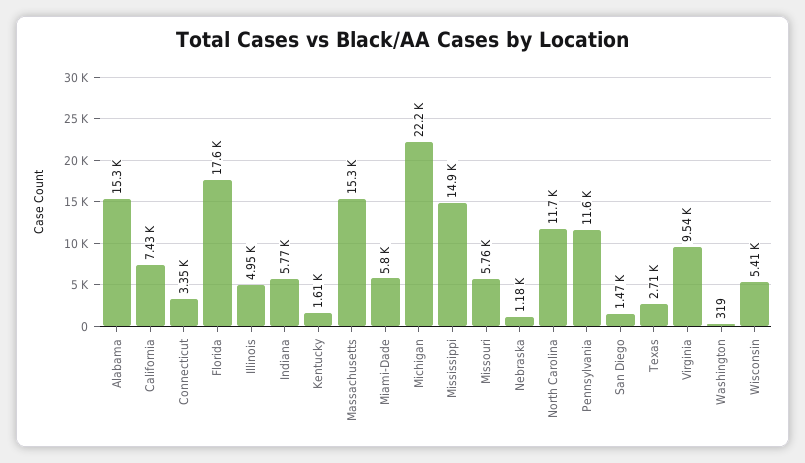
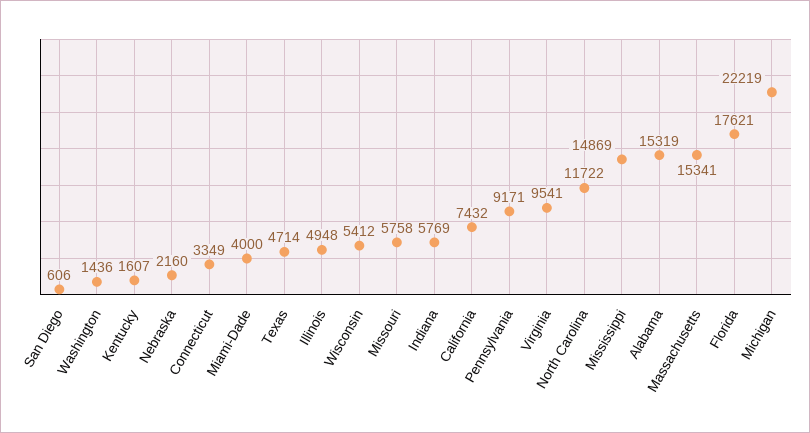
Miami-Dade: 5800 -> 4000
Nebraska: 1180 -> 2160
Pennsylvania: 11600 -> 9171
San Diego: 1470 -> 606
Texas: 2710 -> 4714
Washington: 319 -> 1436

